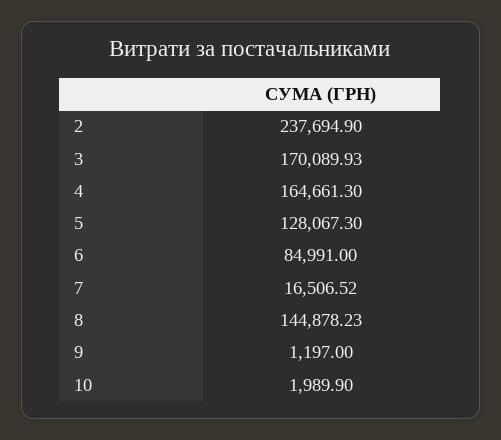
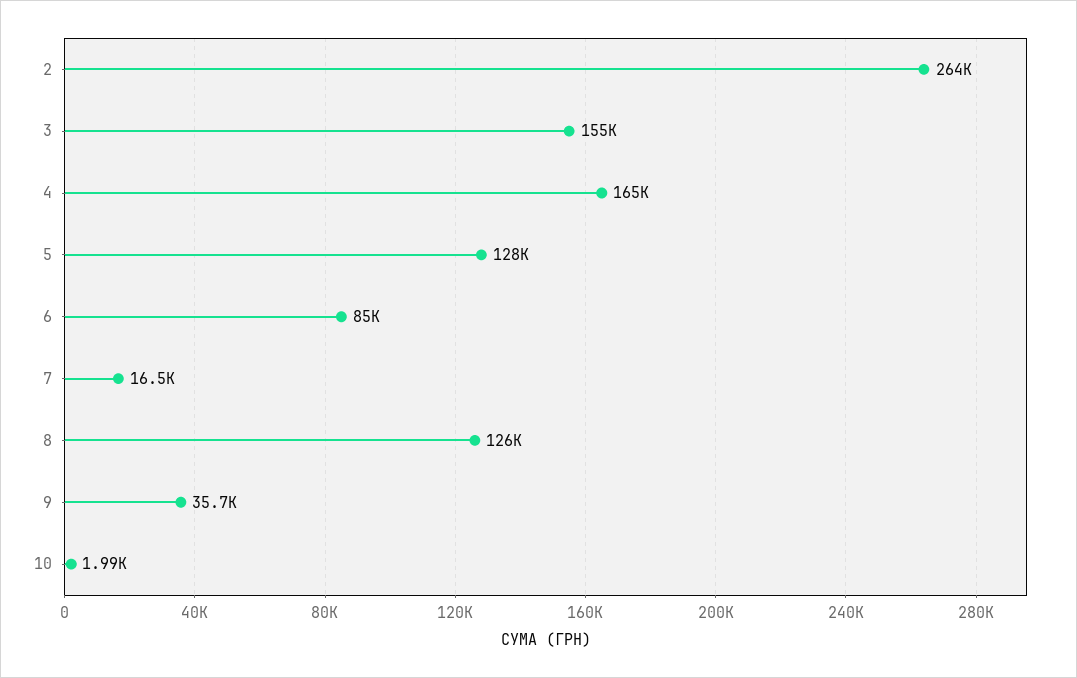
2: 237694.9 -> 264000
3: 170089.93 -> 155000
8: 144878.23 -> 126000
9: 1197 -> 35700

